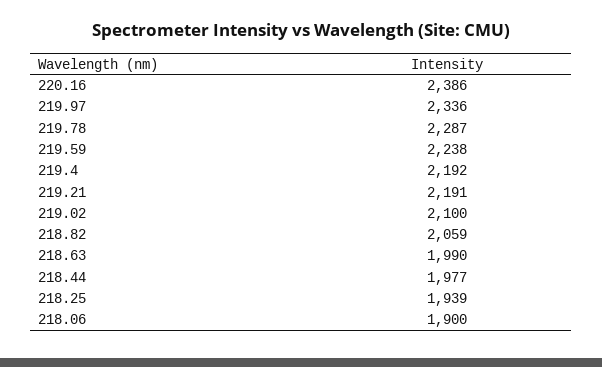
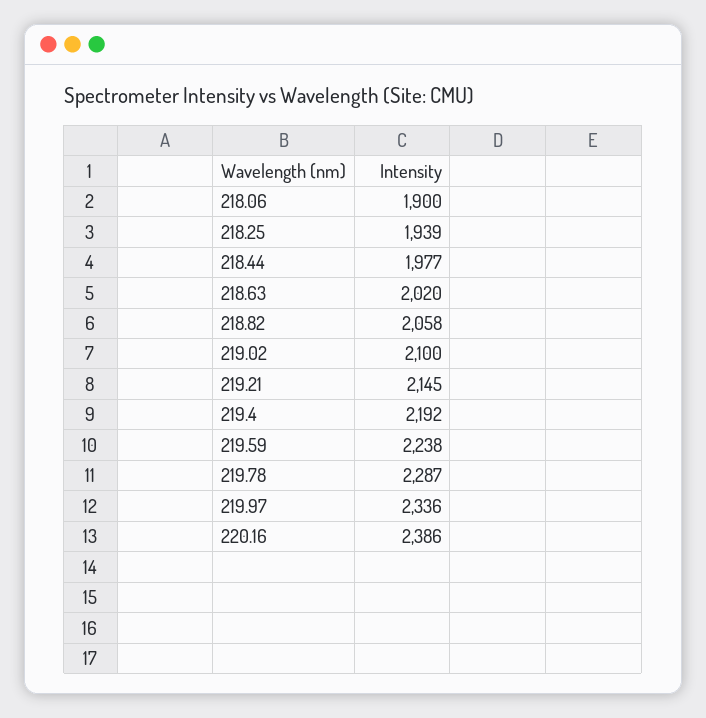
219.21: 2191 -> 2145
218.82: 2059 -> 2058
218.63: 1990 -> 2020

